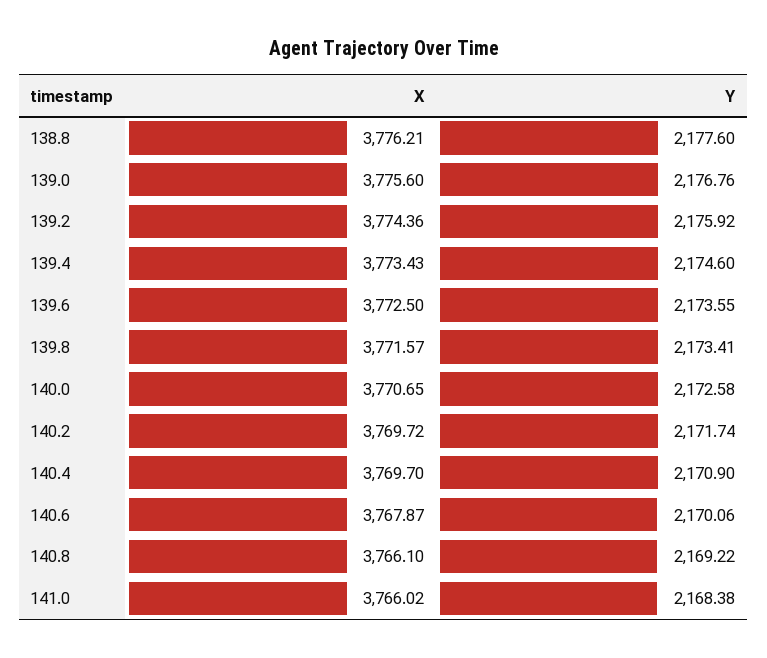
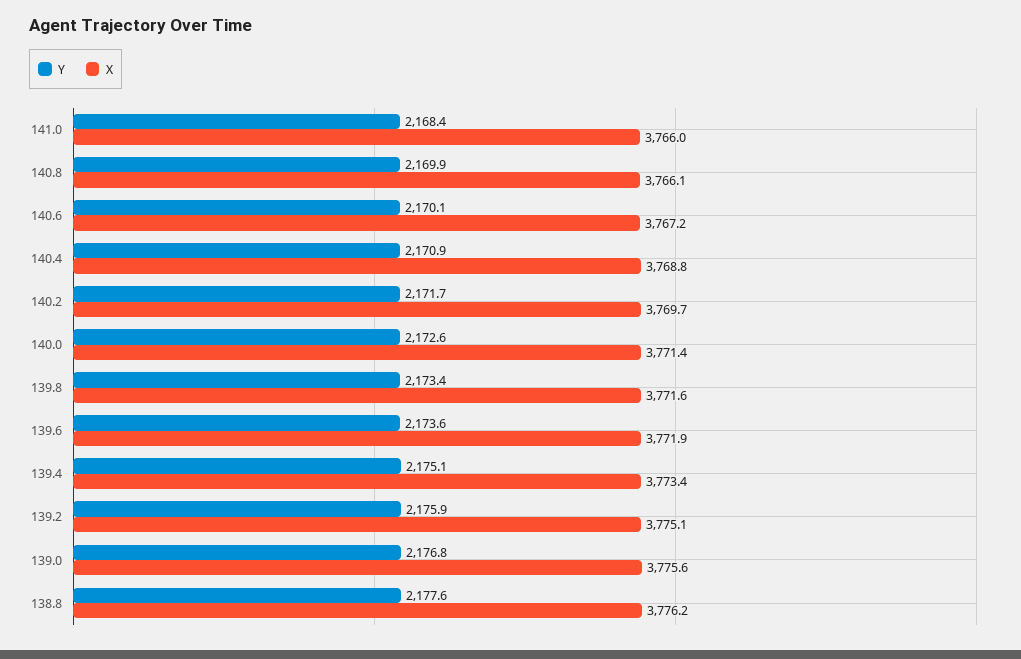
X, 139.2: 3774.36 -> 3775.1
Y, 139.4: 2174.6 -> 2175.1
X, 139.6: 3772.5 -> 3771.9
X, 140.0: 3770.65 -> 3771.4
X, 140.4: 3769.7 -> 3768.8
X, 140.6: 3767.87 -> 3767.2
Y, 140.8: 2169.22 -> 2169.9

